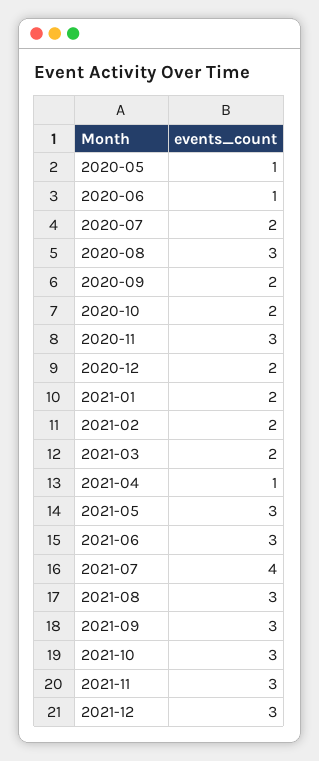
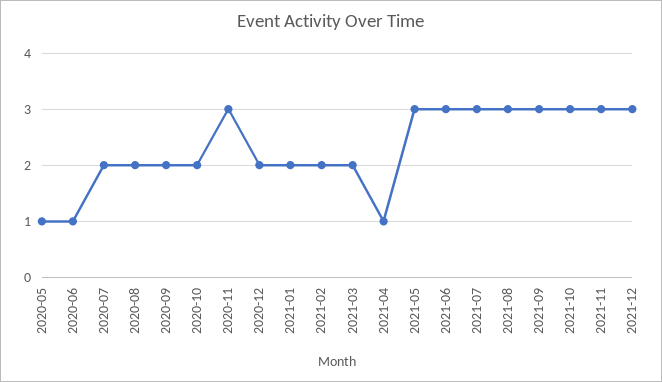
2020-08: 3 -> 2
2021-07: 4 -> 3

